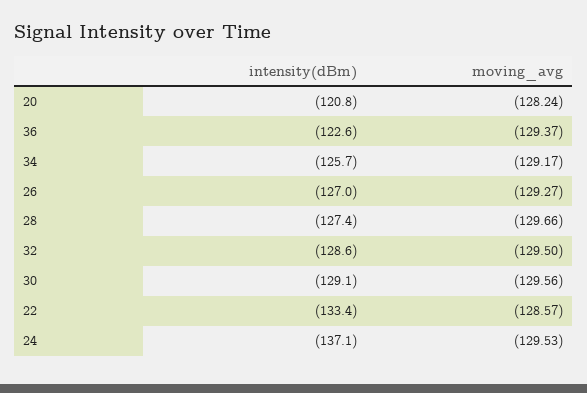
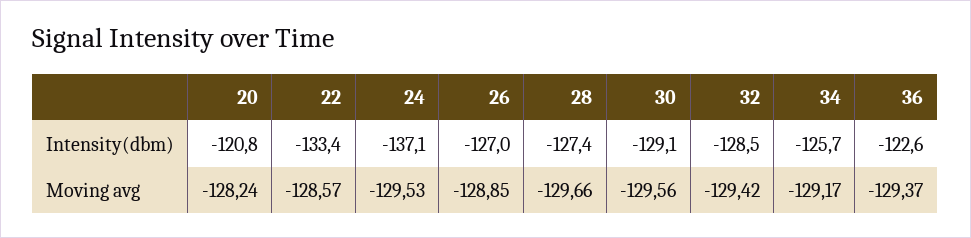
moving_avg, 26: -129.27 -> -128.85
intensity(dBm), 32: -128.6 -> -128.5
moving_avg, 32: -129.5 -> -129.42

